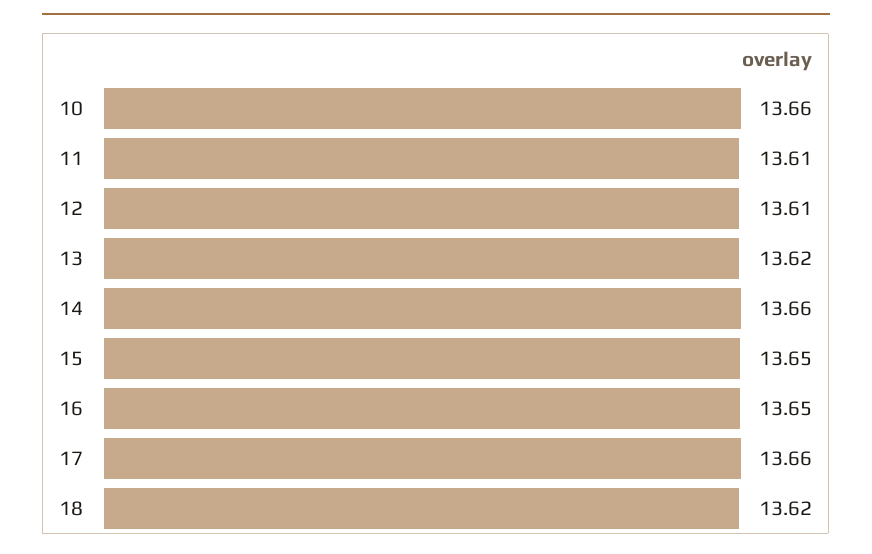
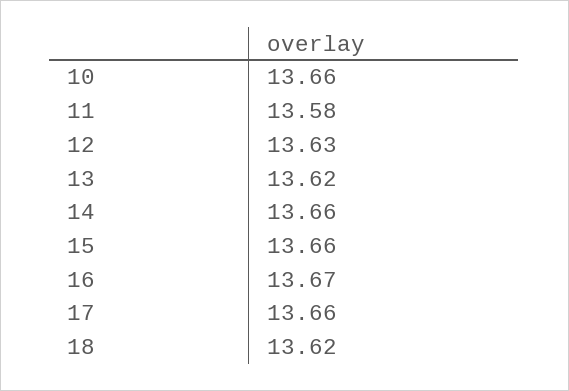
11: 13.61 -> 13.58
12: 13.61 -> 13.63
15: 13.65 -> 13.66
16: 13.65 -> 13.67

